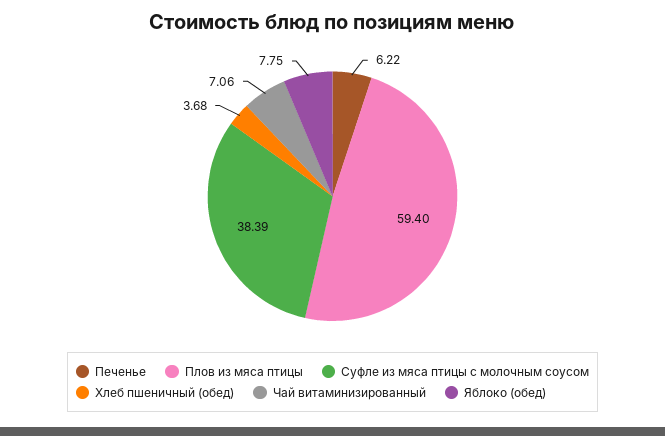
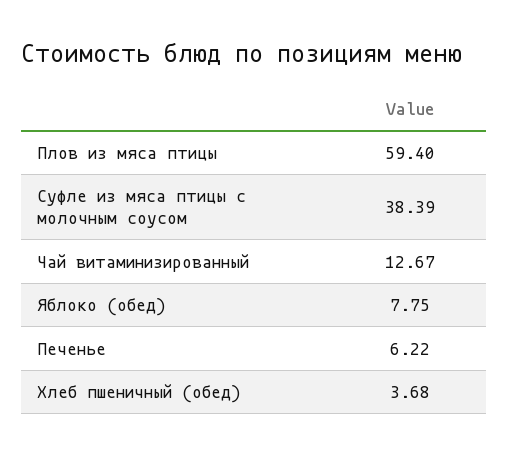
Чай витаминизированный: 7.06 -> 12.67

